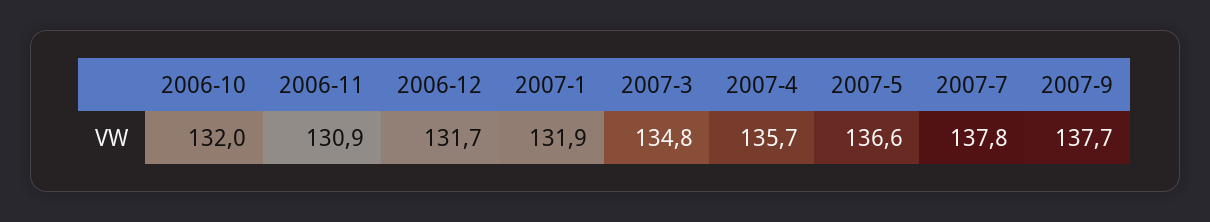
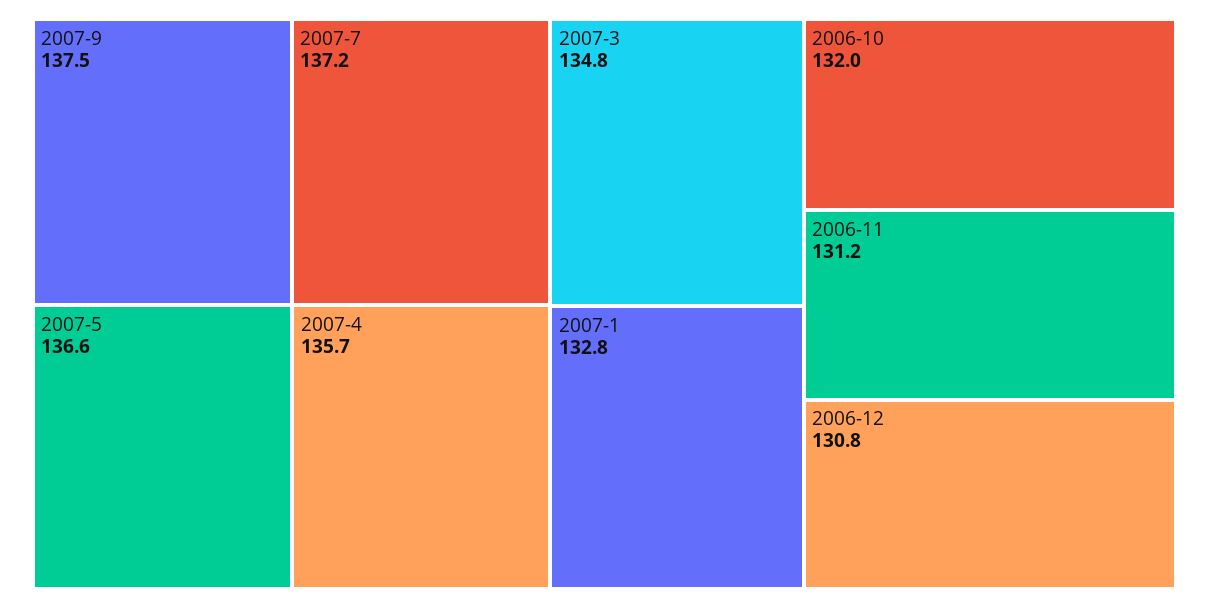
2006-11: 130.9 -> 131.2
2006-12: 131.7 -> 130.8
2007-1: 131.9 -> 132.8
2007-7: 137.8 -> 137.2
2007-9: 137.7 -> 137.5

